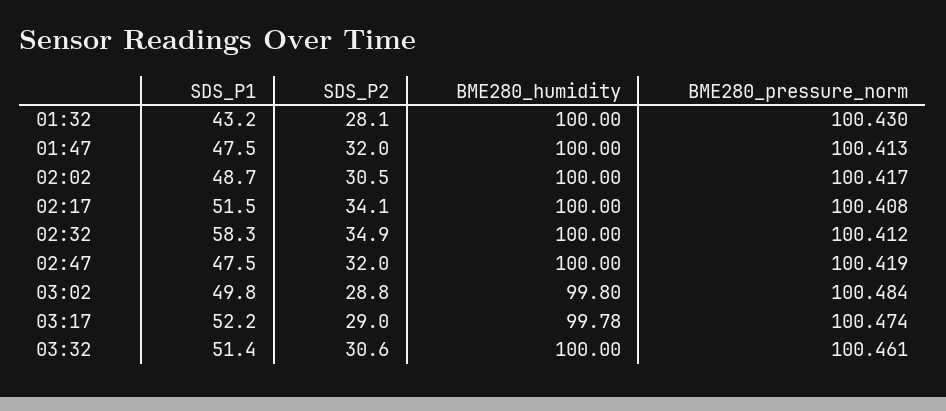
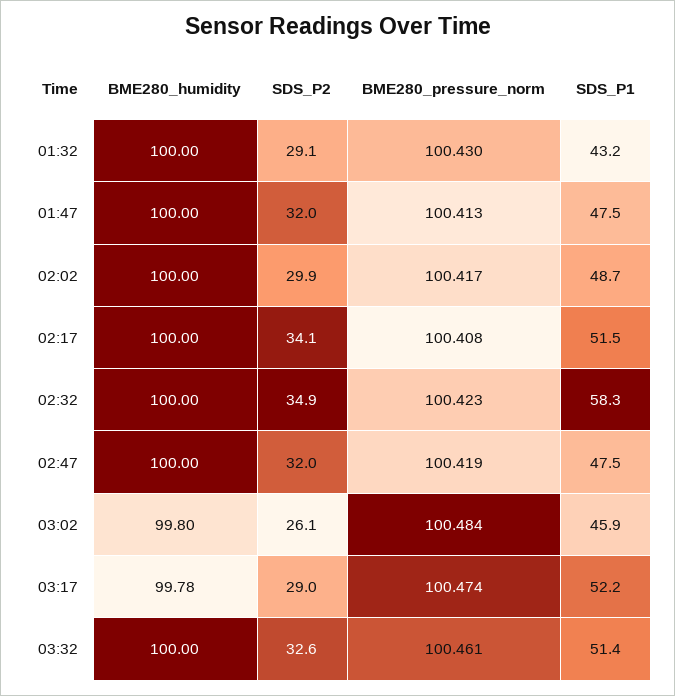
SDS_P2, 01:32: 28.1 -> 29.1
SDS_P2, 02:02: 30.5 -> 29.9
BME280_pressure_norm, 02:32: 100.412 -> 100.423
SDS_P1, 03:02: 49.8 -> 45.9
SDS_P2, 03:02: 28.8 -> 26.1
SDS_P2, 03:32: 30.6 -> 32.6

